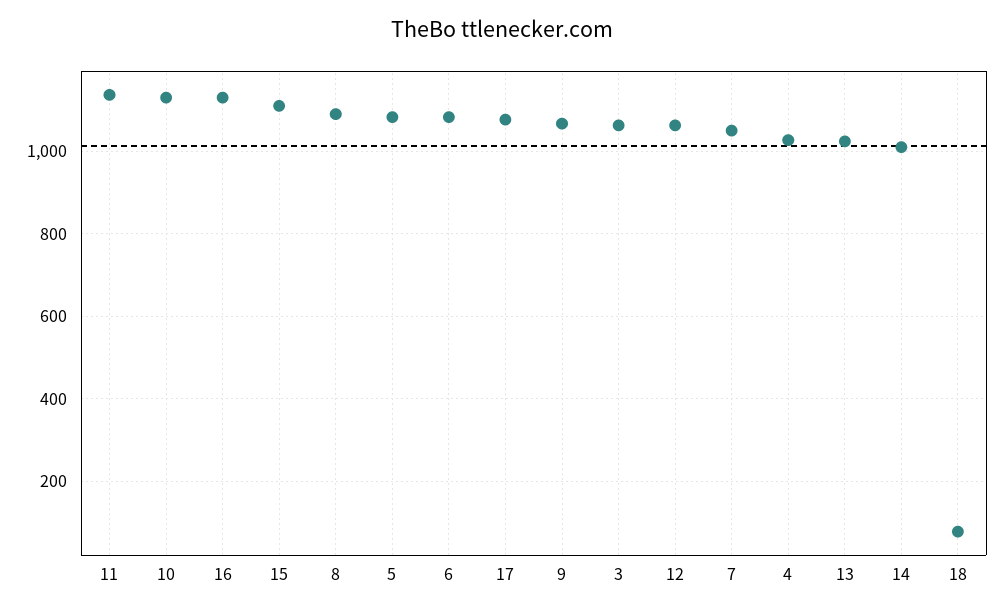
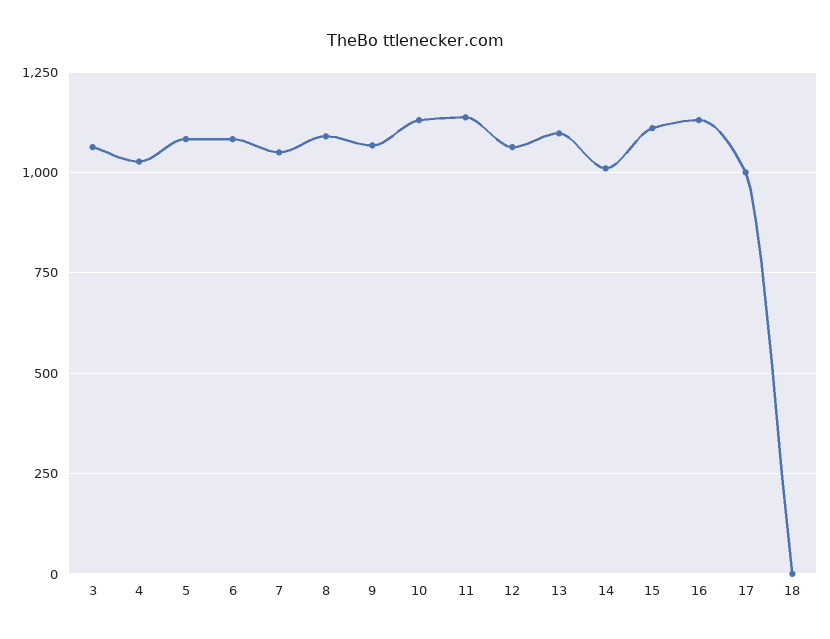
17: 1080 -> 1000
13: 1020 -> 1100
18: 80 -> 0

